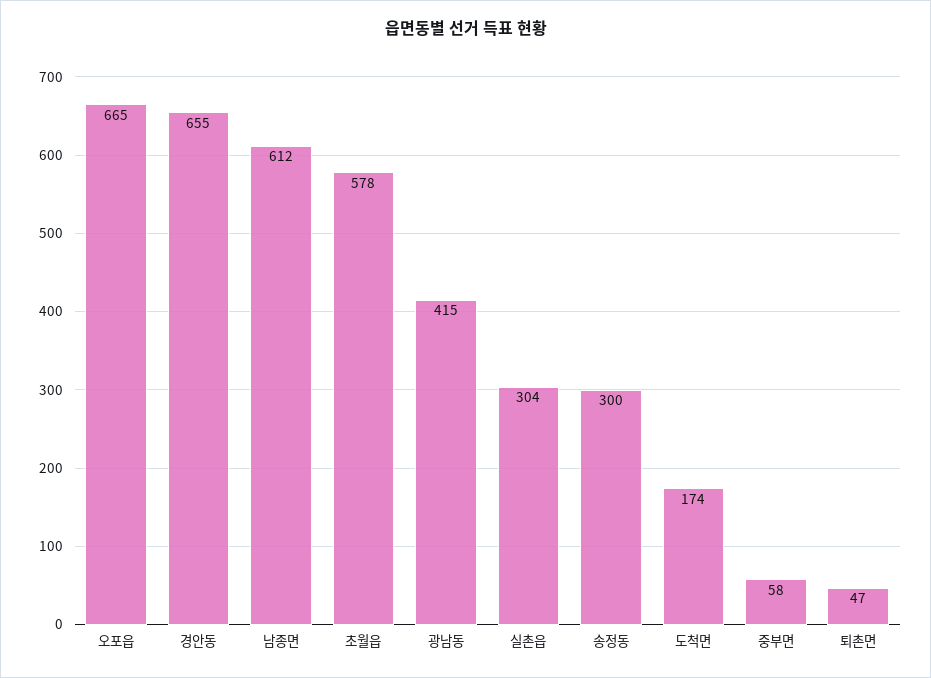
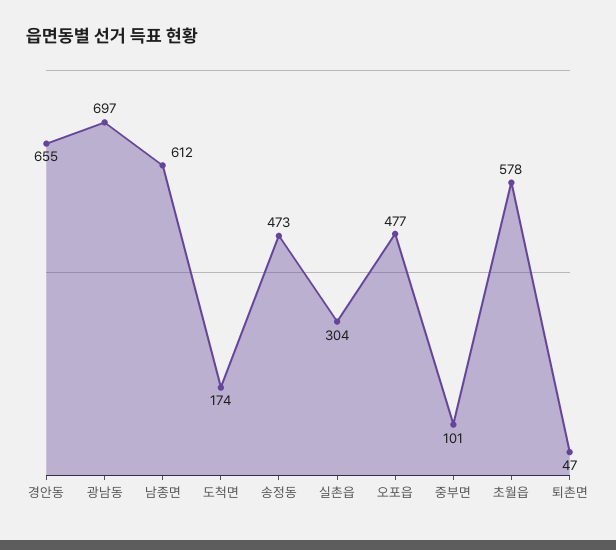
오포읍: 665 -> 477
광남동: 415 -> 697
송정동: 300 -> 473
중부면: 58 -> 101

